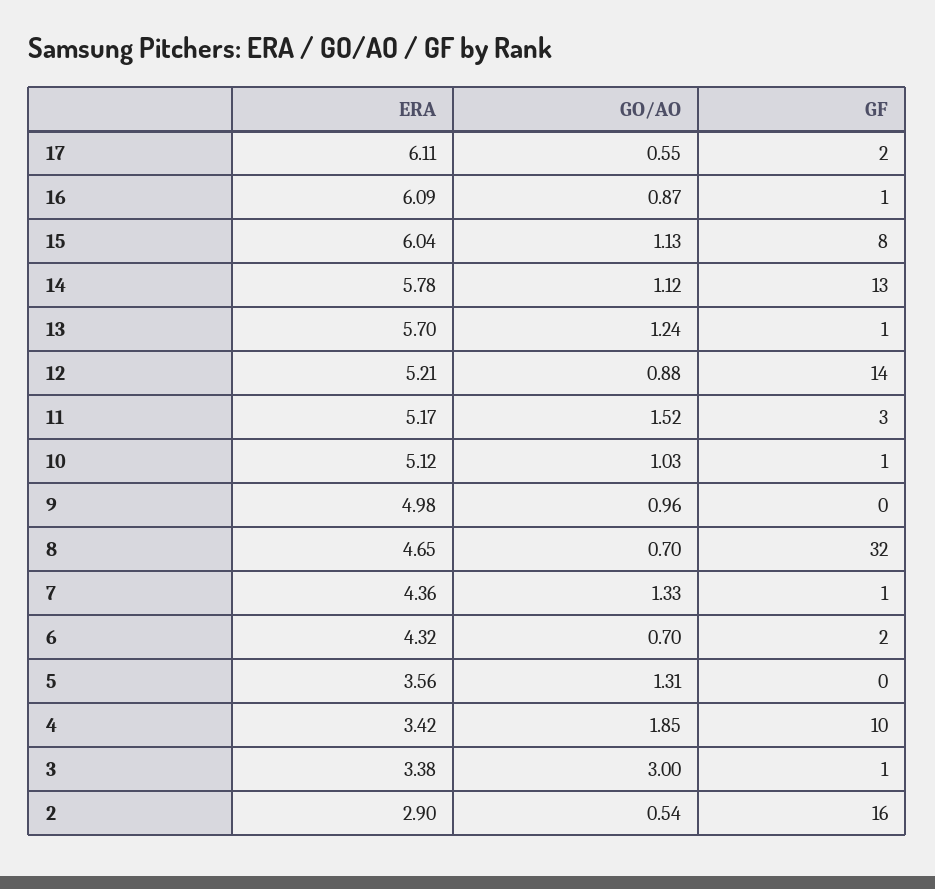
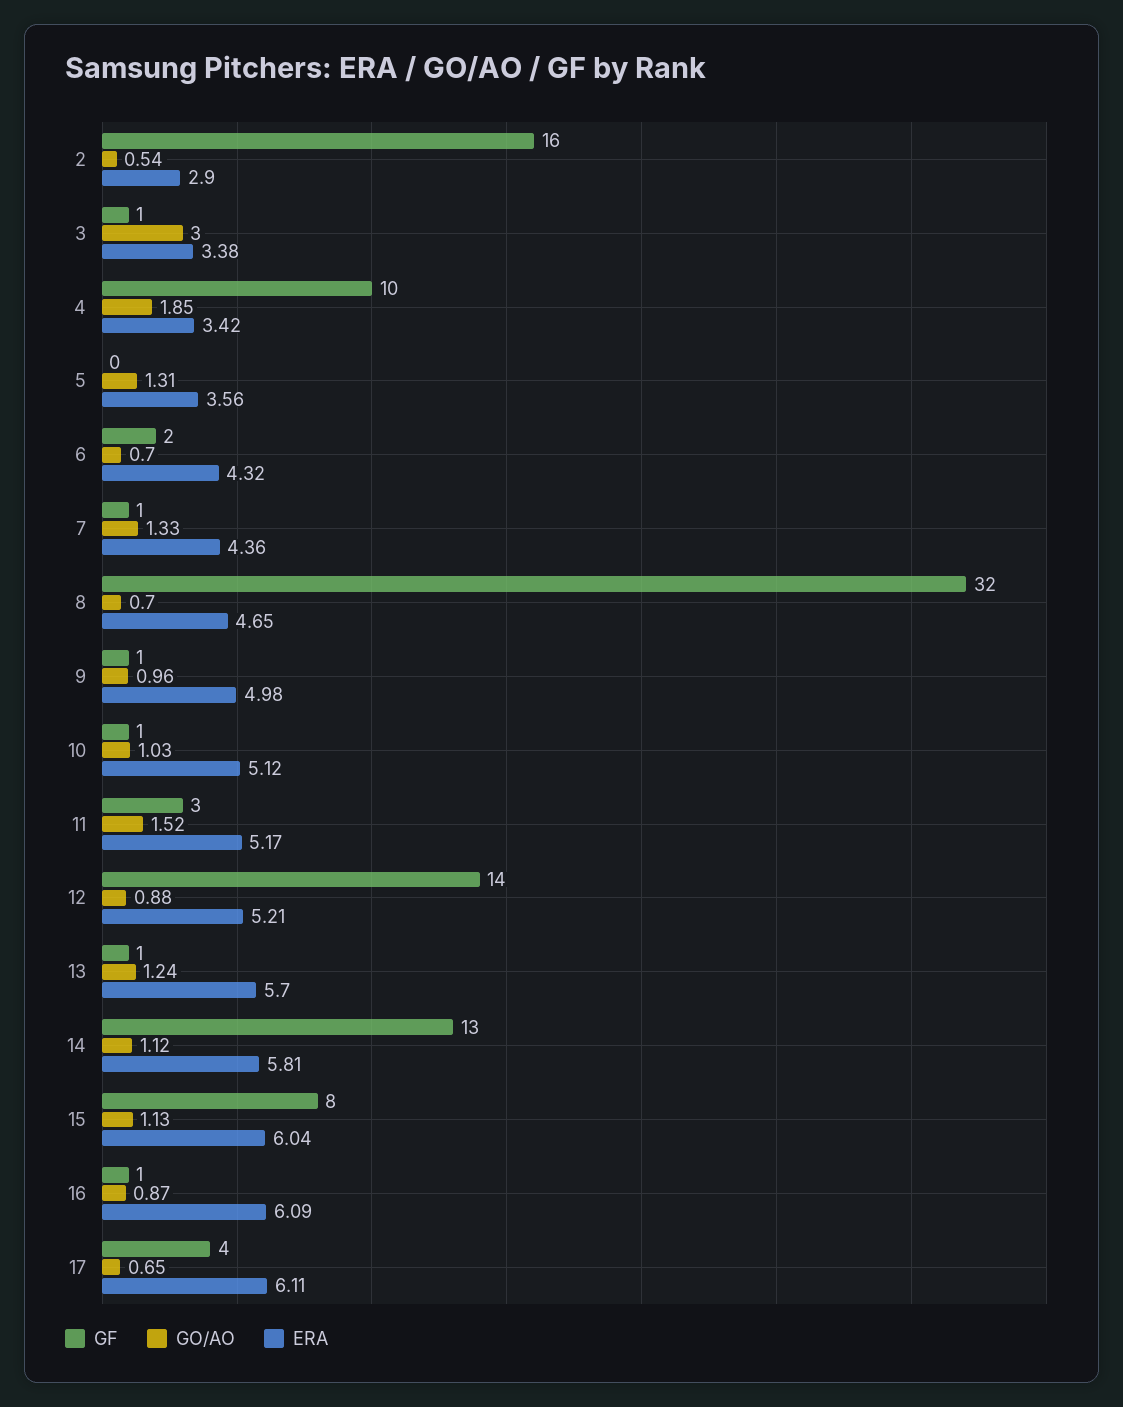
GO/AO, 17: 0.55 -> 0.65
GF, 17: 2 -> 4
ERA, 14: 5.78 -> 5.81
GF, 9: 0 -> 1

